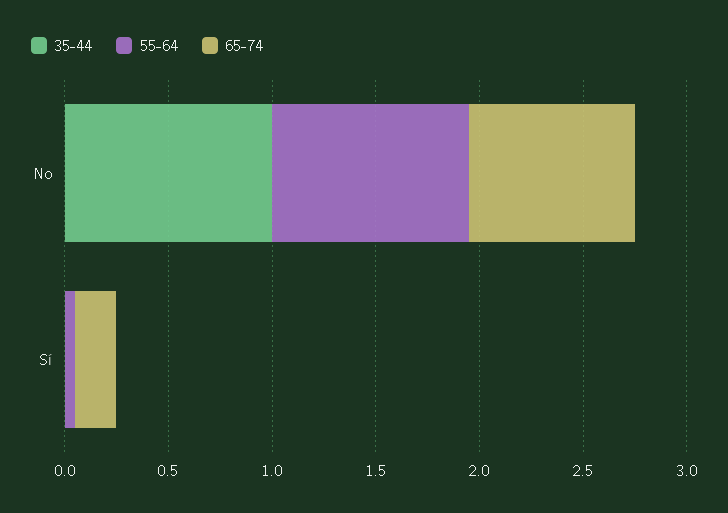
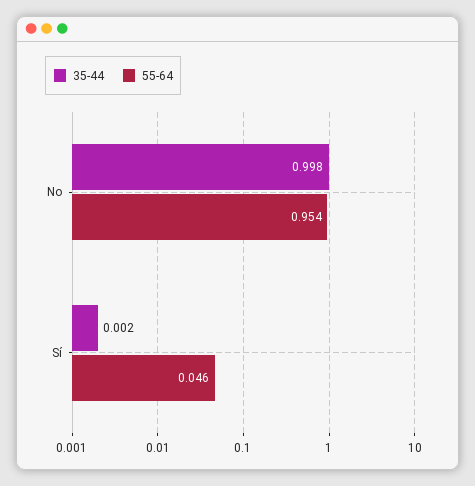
65-74, No: 0.8 -> none
65-74, Sí: 0.2 -> none

